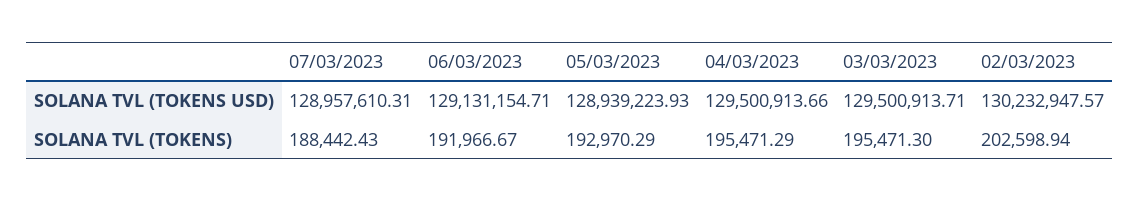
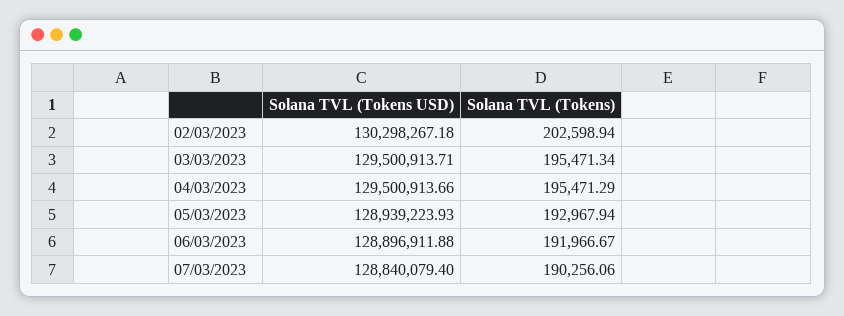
07/03/2023, SOLANA TVL (TOKENS USD): 128957610.31 -> 128840079.4
06/03/2023, SOLANA TVL (TOKENS USD): 129131154.71 -> 128896911.88
02/03/2023, SOLANA TVL (TOKENS USD): 130232947.57 -> 130298267.18
07/03/2023, SOLANA TVL (TOKENS): 188442.43 -> 190256.06
05/03/2023, SOLANA TVL (TOKENS): 192970.29 -> 192967.94
03/03/2023, SOLANA TVL (TOKENS): 195471.3 -> 195471.34

